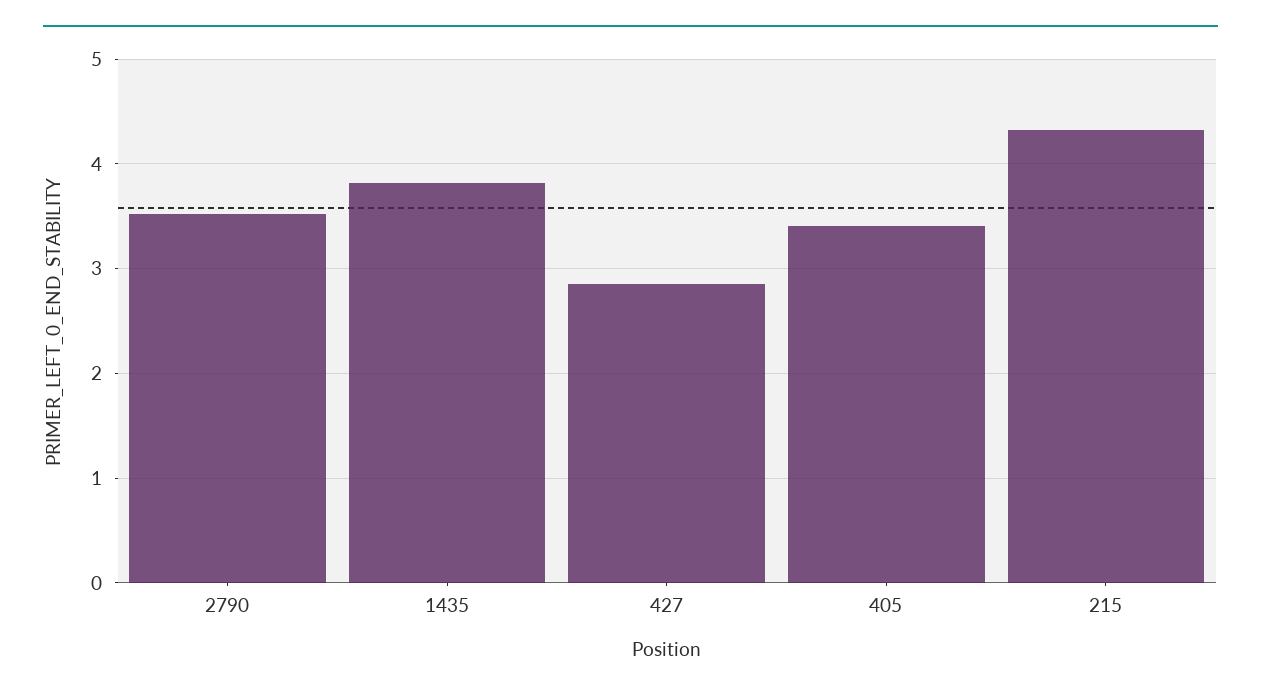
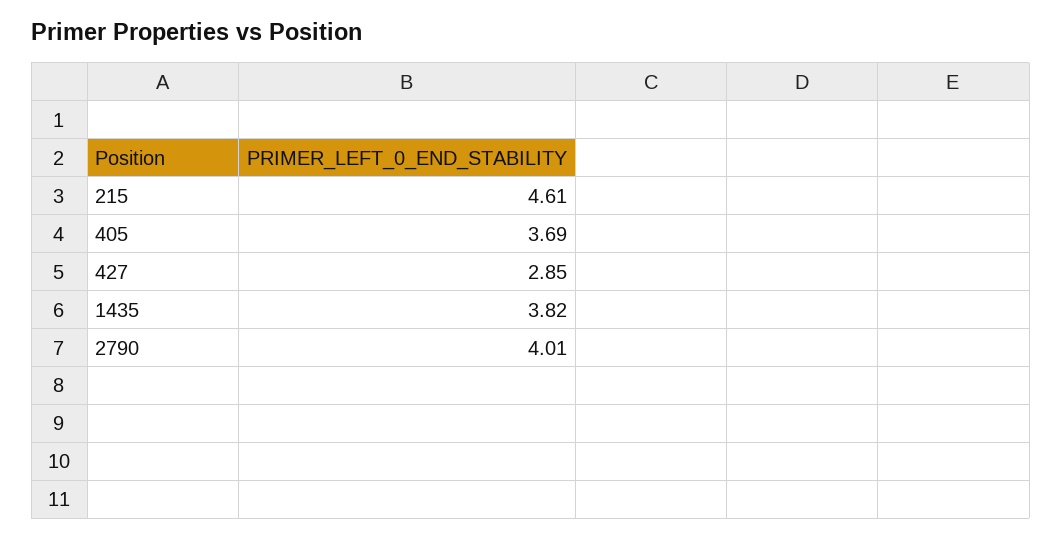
2790: 3.5 -> 4.01
405: 3.4 -> 3.69
215: 4.3 -> 4.61

